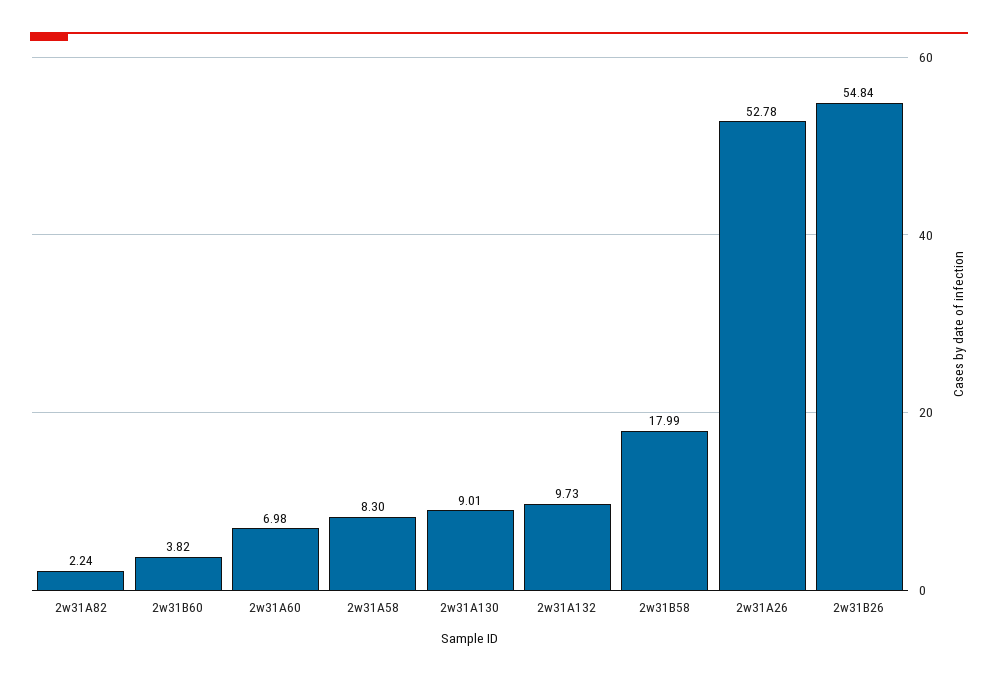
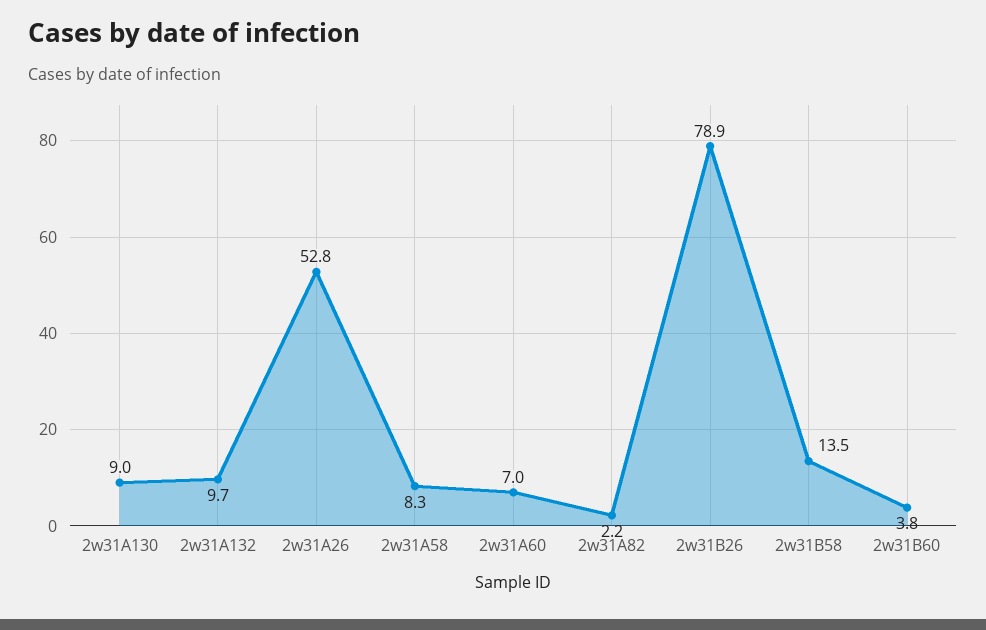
2w31B58: 17.99 -> 13.5
2w31B26: 54.84 -> 78.9

